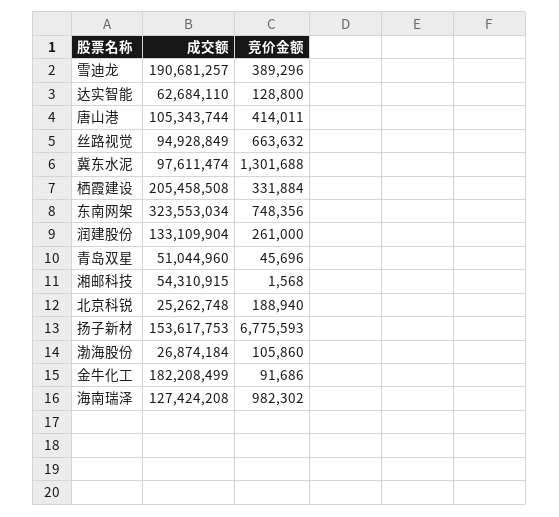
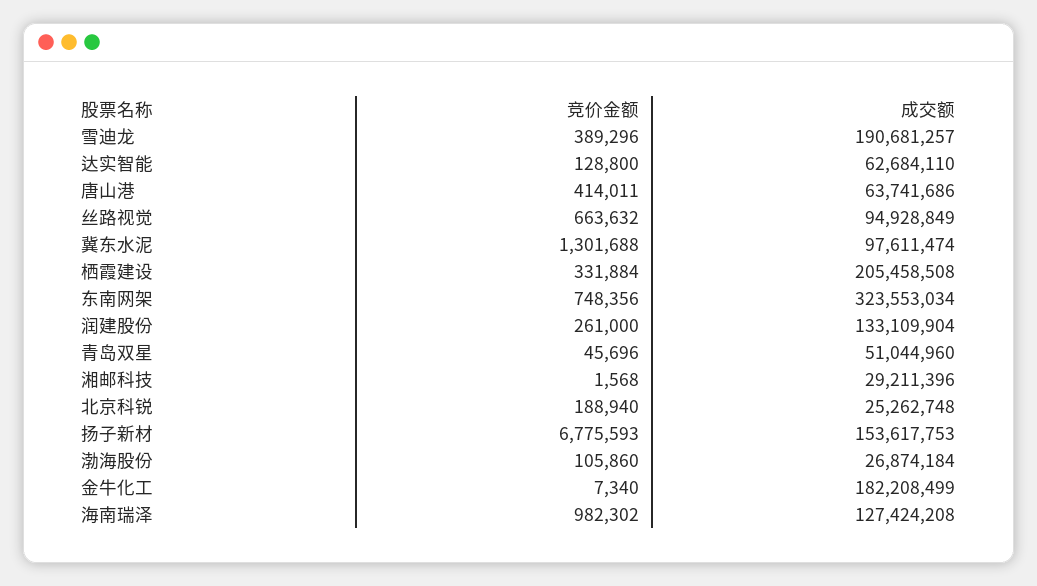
成交额, 唐山港: 105343744 -> 63741686
成交额, 湘邮科技: 54310915 -> 29211396
竞价金额, 金牛化工: 91686 -> 7340

